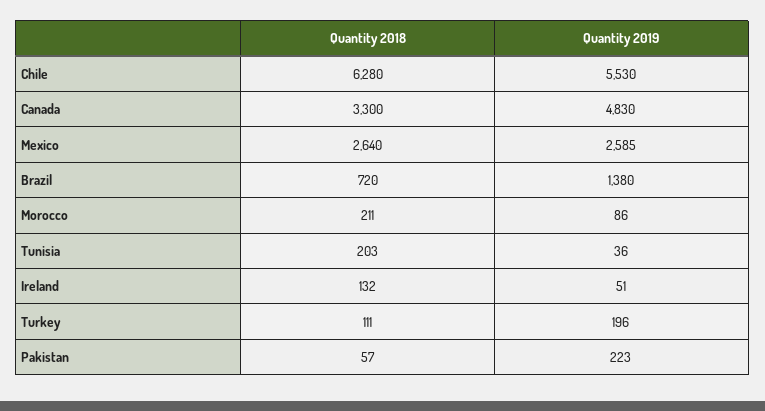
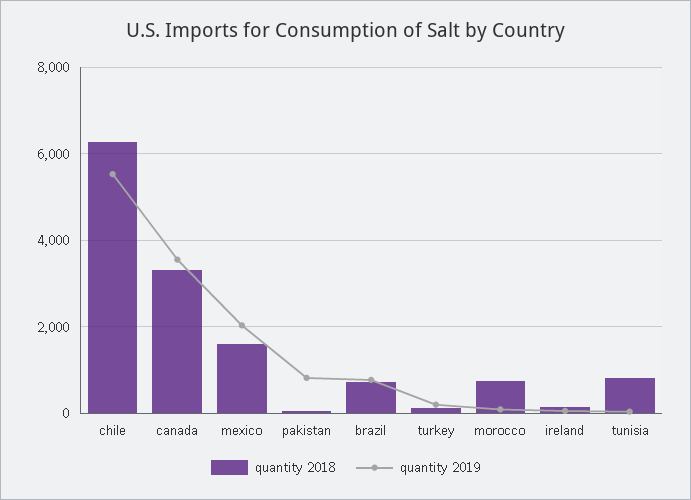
Quantity 2019, Canada: 4830 -> 3600
Quantity 2018, Mexico: 2640 -> 1600
Quantity 2019, Mexico: 2585 -> 2000
Quantity 2019, Brazil: 1380 -> 800
Quantity 2018, Morocco: 211 -> 800
Quantity 2018, Tunisia: 203 -> 800
Quantity 2019, Pakistan: 223 -> 800

